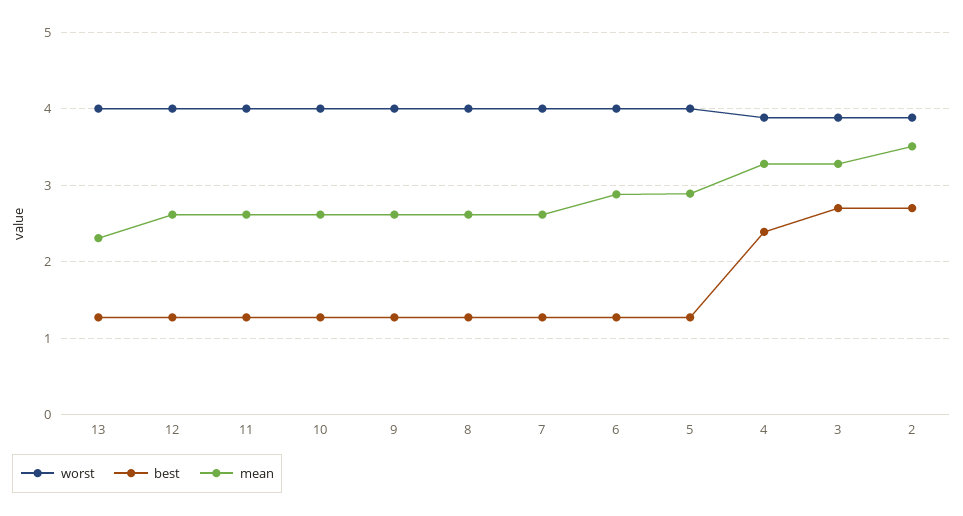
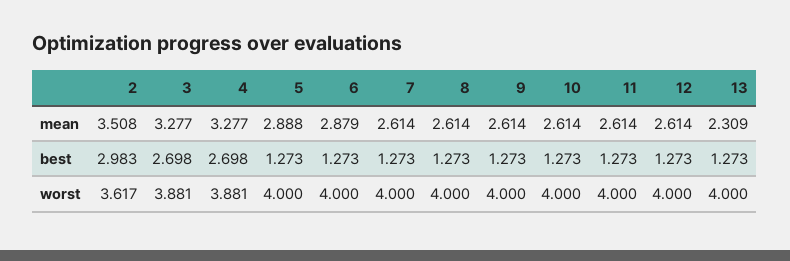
best, 4: 2.4 -> 2.698
worst, 2: 3.9 -> 3.617
best, 2: 2.7 -> 2.983

